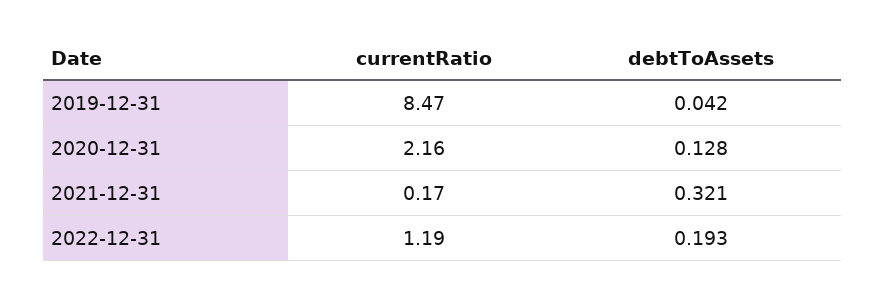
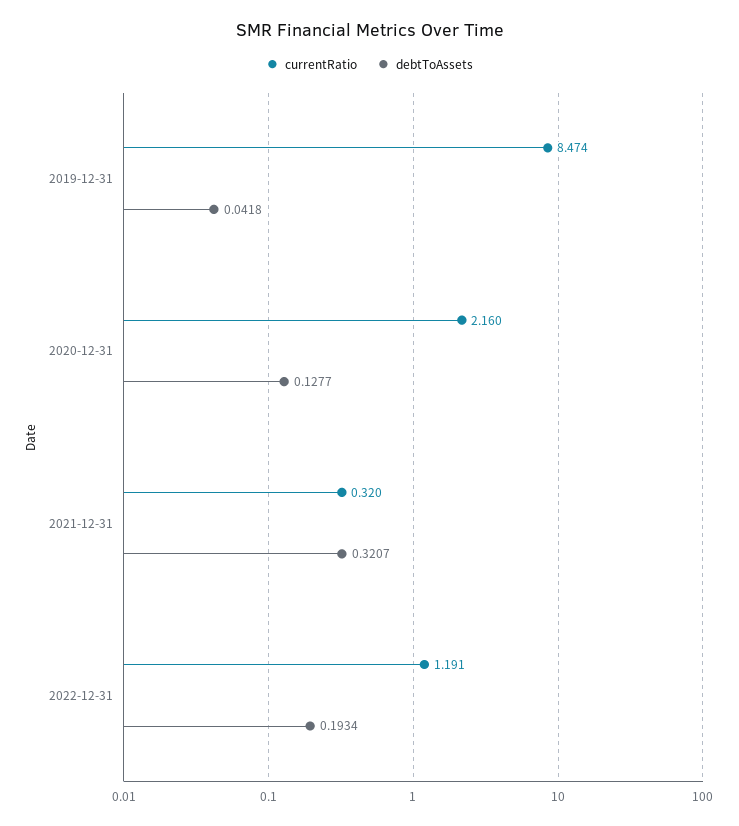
currentRatio, 2021-12-31: 0.17 -> 0.32

